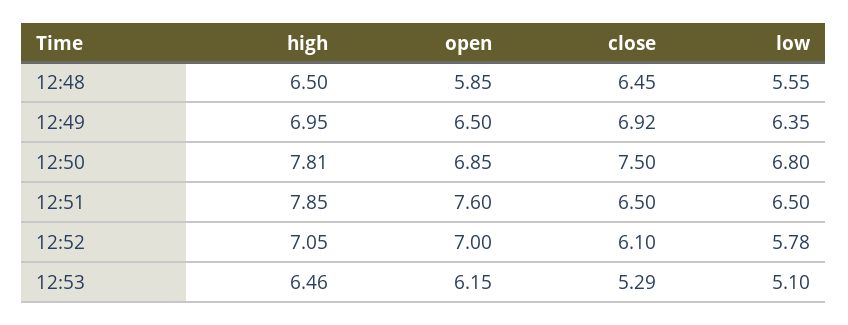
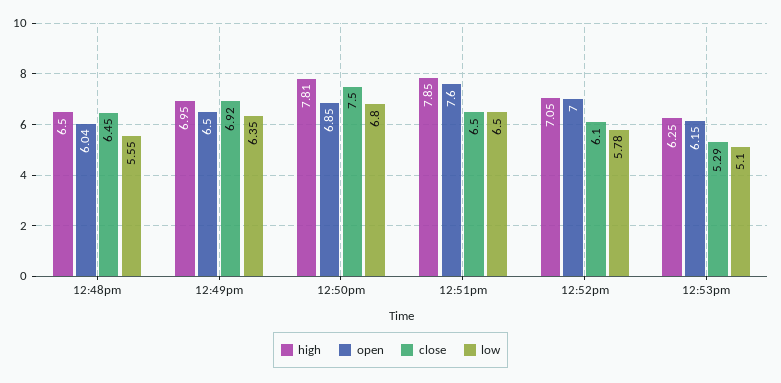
open, 12:48: 5.85 -> 6.04
high, 12:53: 6.46 -> 6.25

